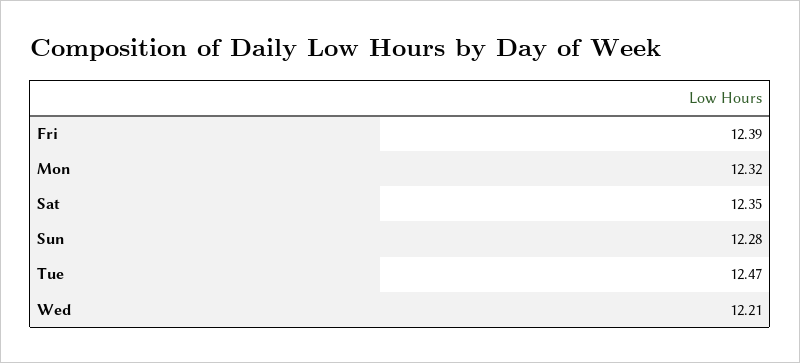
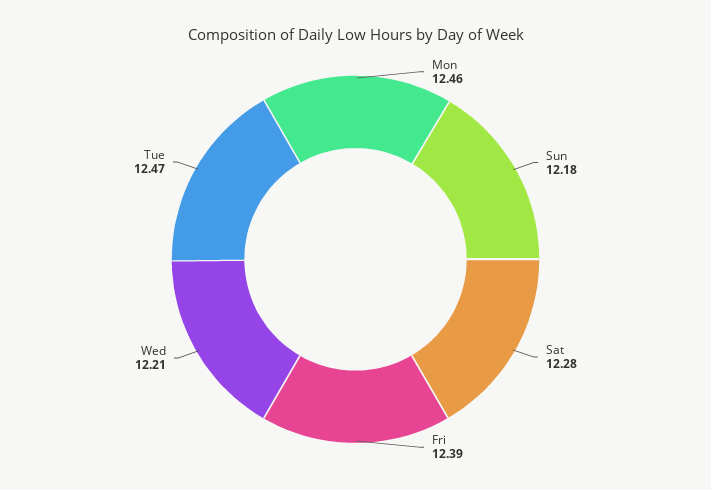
Mon: 12.32 -> 12.46
Sat: 12.35 -> 12.28
Sun: 12.28 -> 12.18

